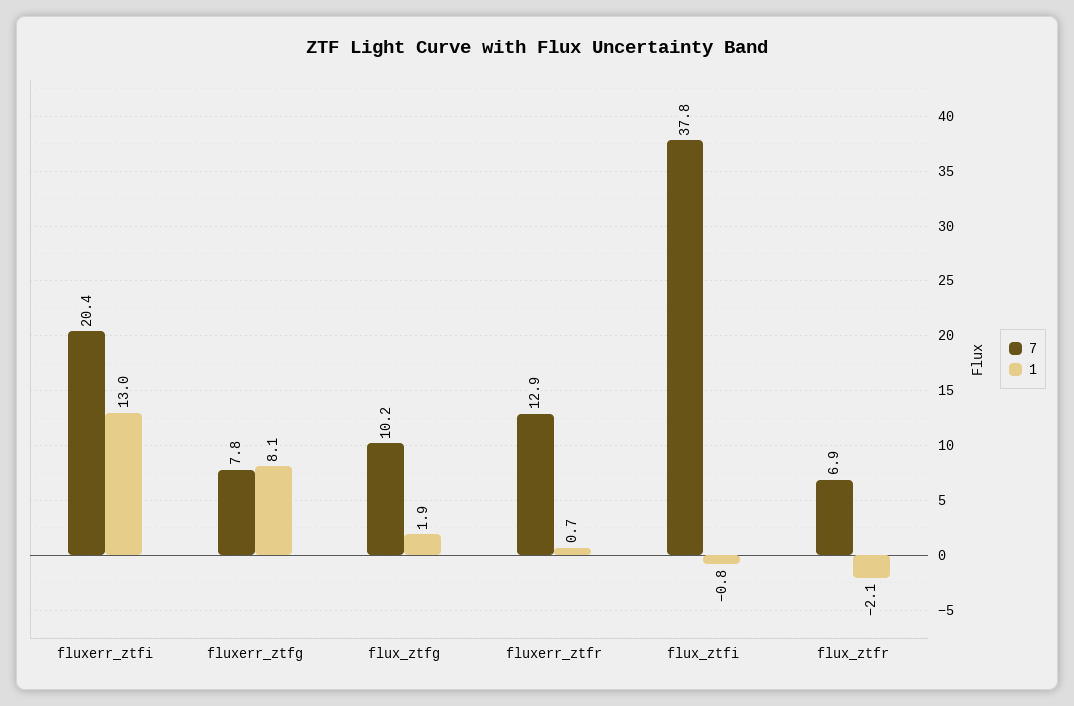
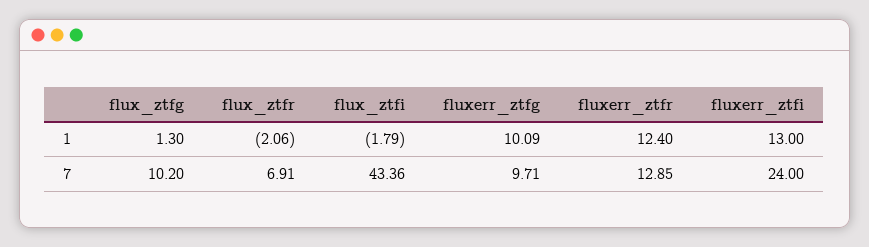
7, fluxerr_ztfi: 20.4 -> 24
7, fluxerr_ztfg: 7.8 -> 9.71
1, fluxerr_ztfg: 8.1 -> 10.09
1, flux_ztfg: 1.9 -> 1.3
1, fluxerr_ztfr: 0.7 -> 12.4
7, flux_ztfi: 37.8 -> 43.36
1, flux_ztfi: -0.8 -> -1.79

